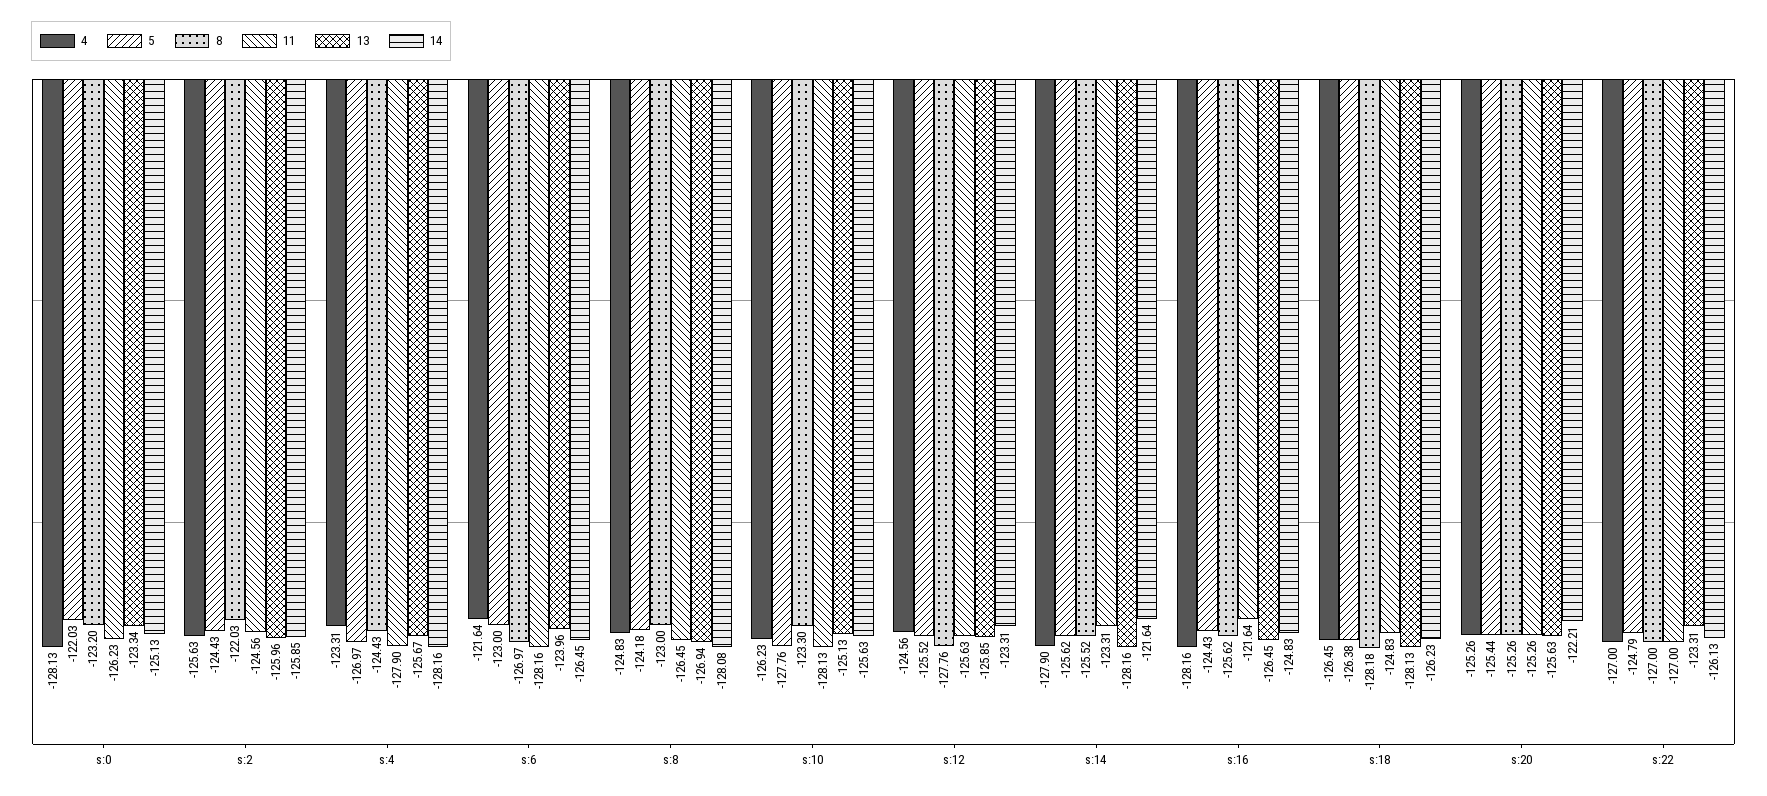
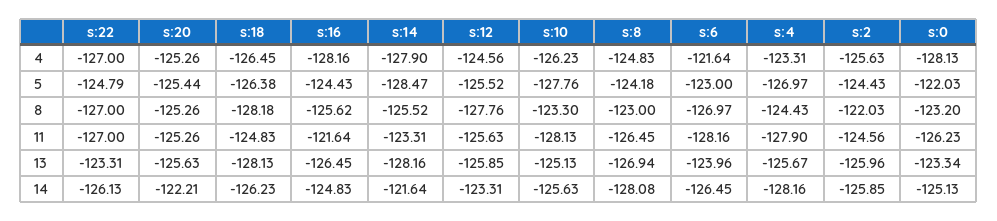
5, s:14: -125.62 -> -128.47

